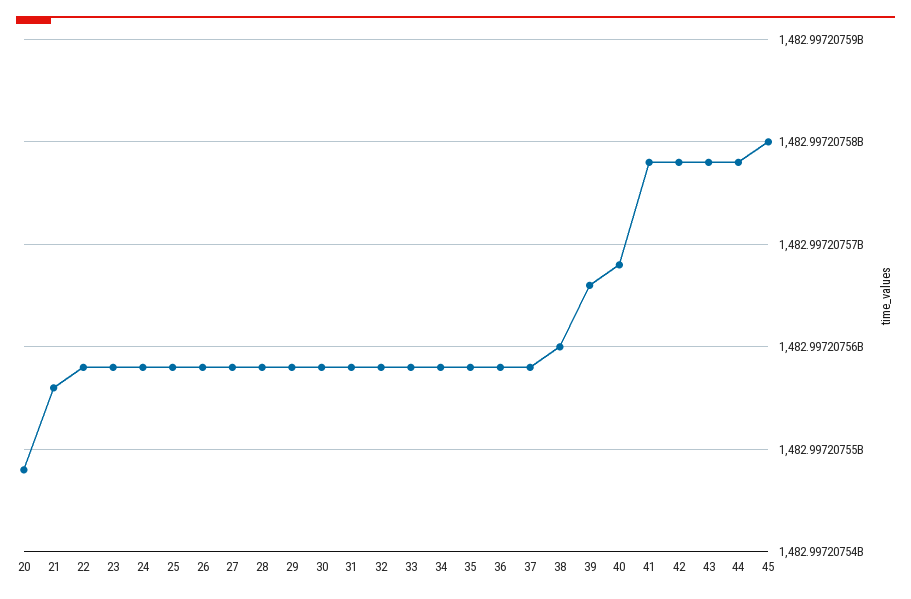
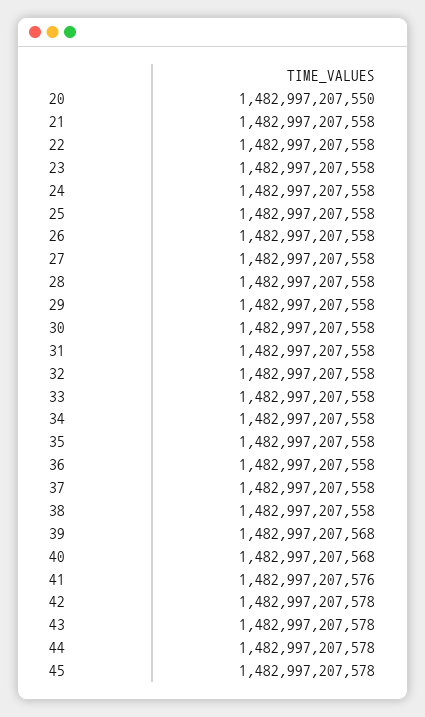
20: 1482997207548 -> 1482997207550
21: 1482997207556 -> 1482997207558
38: 1482997207560 -> 1482997207558
39: 1482997207566 -> 1482997207568
41: 1482997207578 -> 1482997207576
45: 1482997207580 -> 1482997207578

